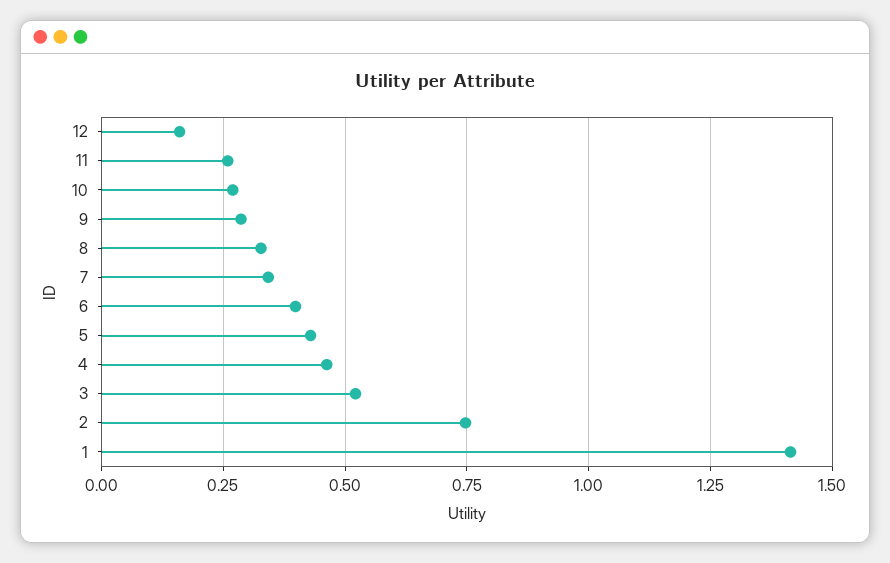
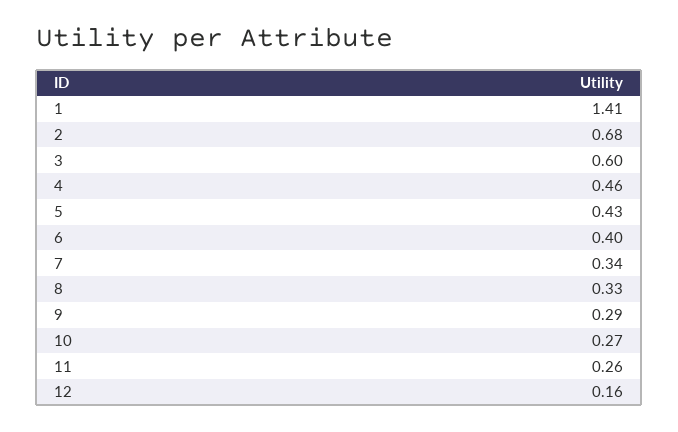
3: 0.525 -> 0.6
2: 0.75 -> 0.68

